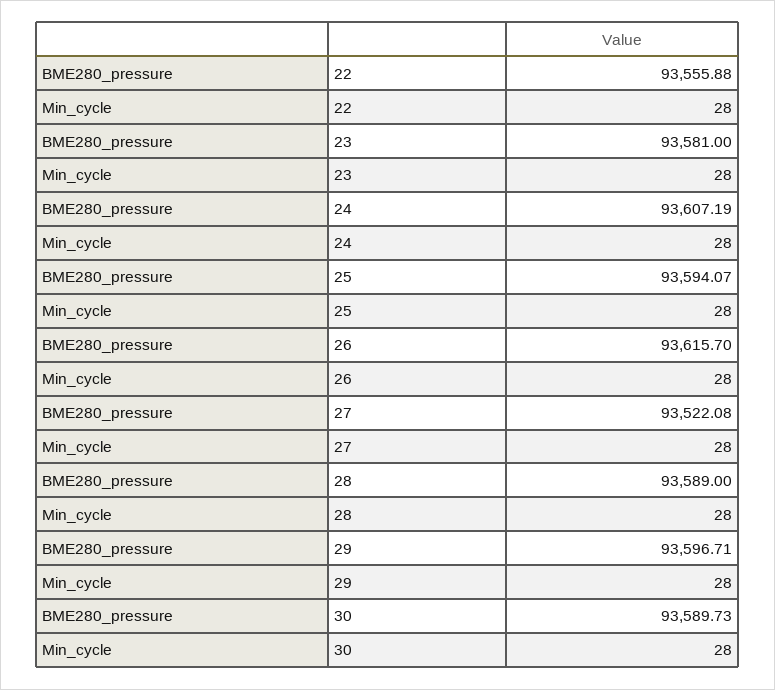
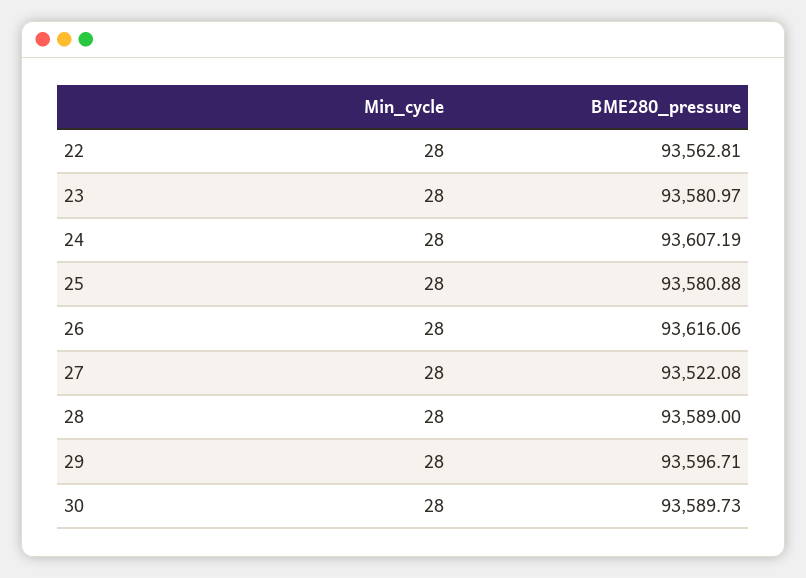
BME280_pressure, 22: 93555.88 -> 93562.81
BME280_pressure, 23: 93581 -> 93580.97
BME280_pressure, 25: 93594.07 -> 93580.88
BME280_pressure, 26: 93615.7 -> 93616.06

